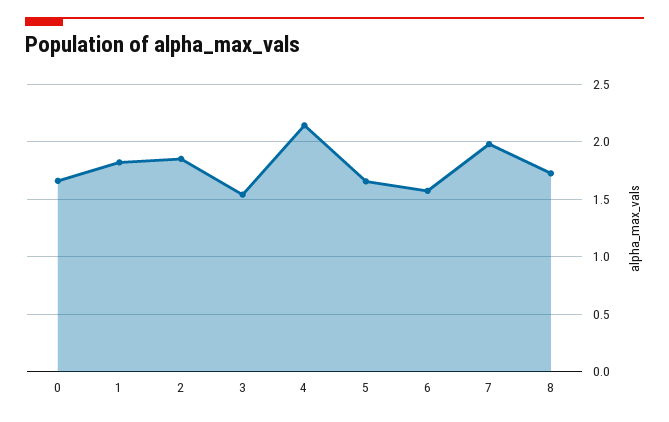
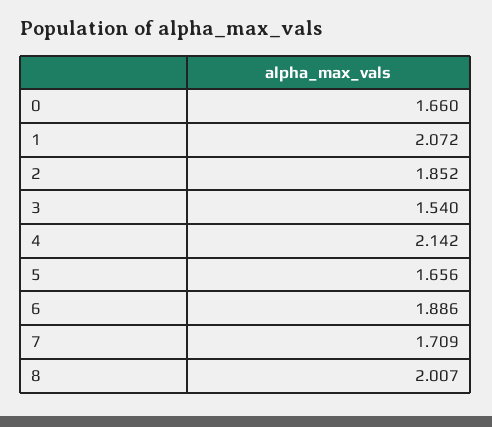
1: 1.8 -> 2.072
6: 1.6 -> 1.886
7: 2 -> 1.709
8: 1.7 -> 2.007

